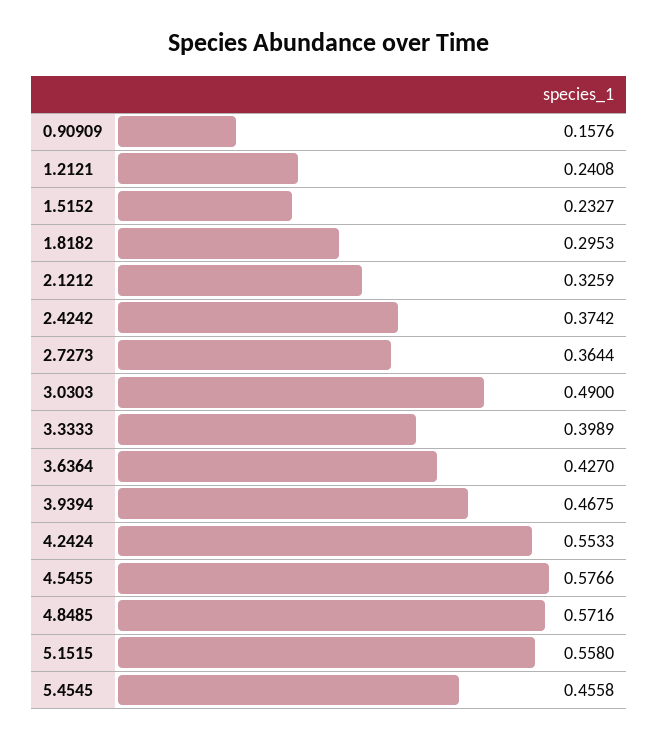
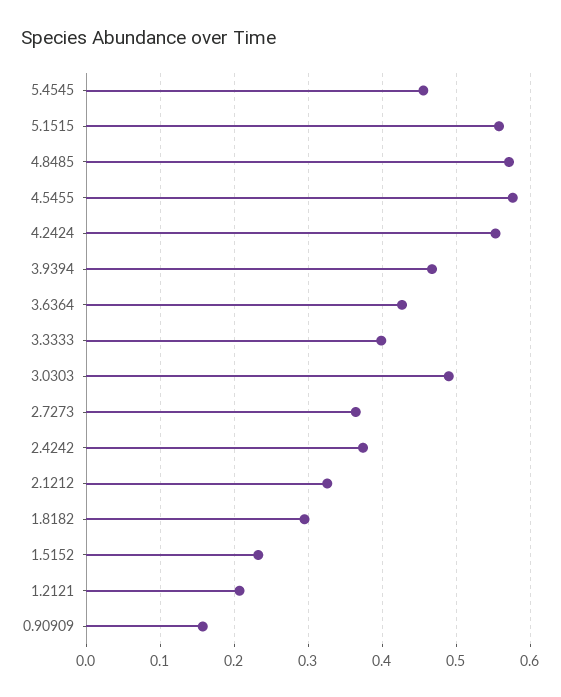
1.2121: 0.2408 -> 0.21

